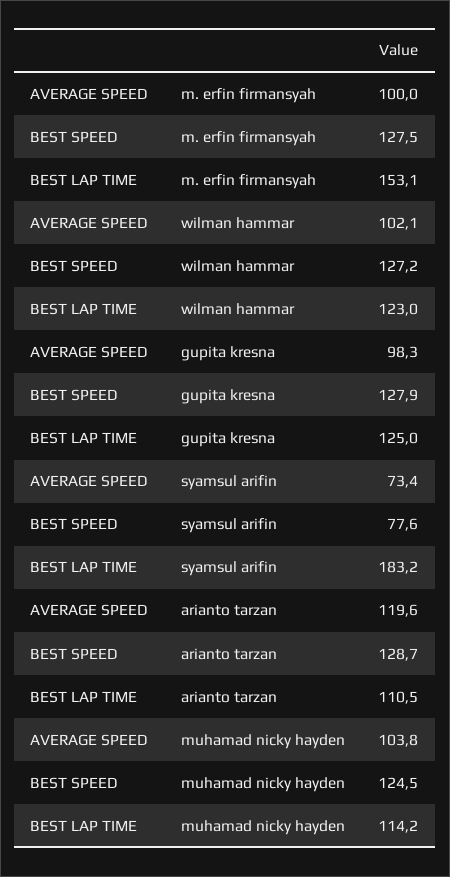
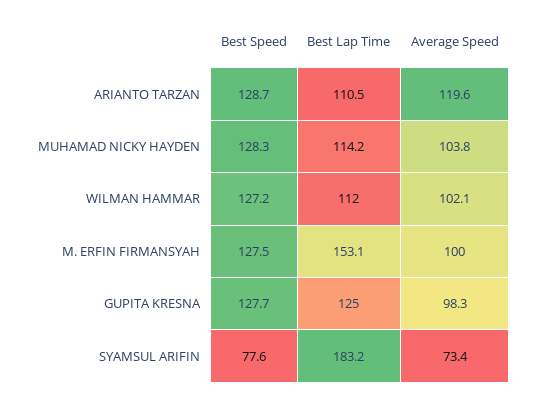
BEST LAP TIME, wilman hammar: 123 -> 112
BEST SPEED, gupita kresna: 127.9 -> 127.7
BEST SPEED, muhamad nicky hayden: 124.5 -> 128.3

